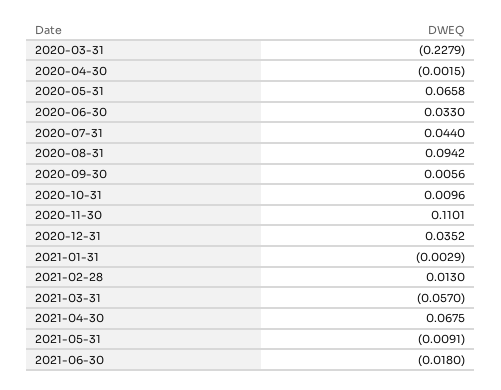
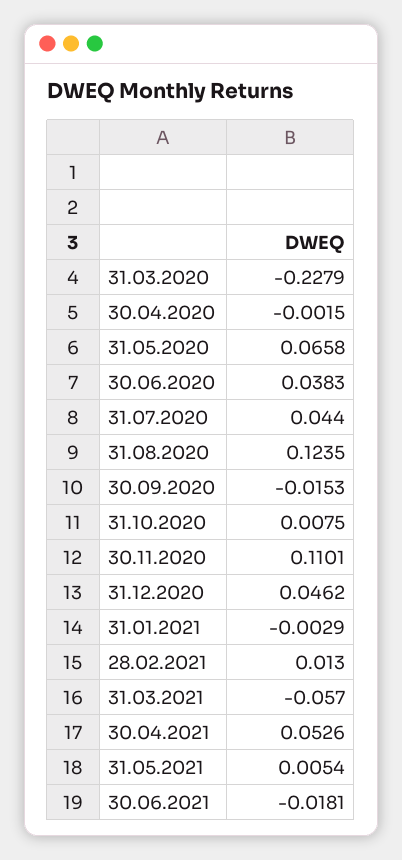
2020-06-30: 0.033 -> 0.0383
2020-08-31: 0.0942 -> 0.1235
2020-09-30: 0.0056 -> -0.0153
2020-10-31: 0.0096 -> 0.0075
2020-12-31: 0.0352 -> 0.0462
2021-04-30: 0.0675 -> 0.0526
2021-05-31: -0.0091 -> 0.0054
2021-06-30: -0.018 -> -0.0181

